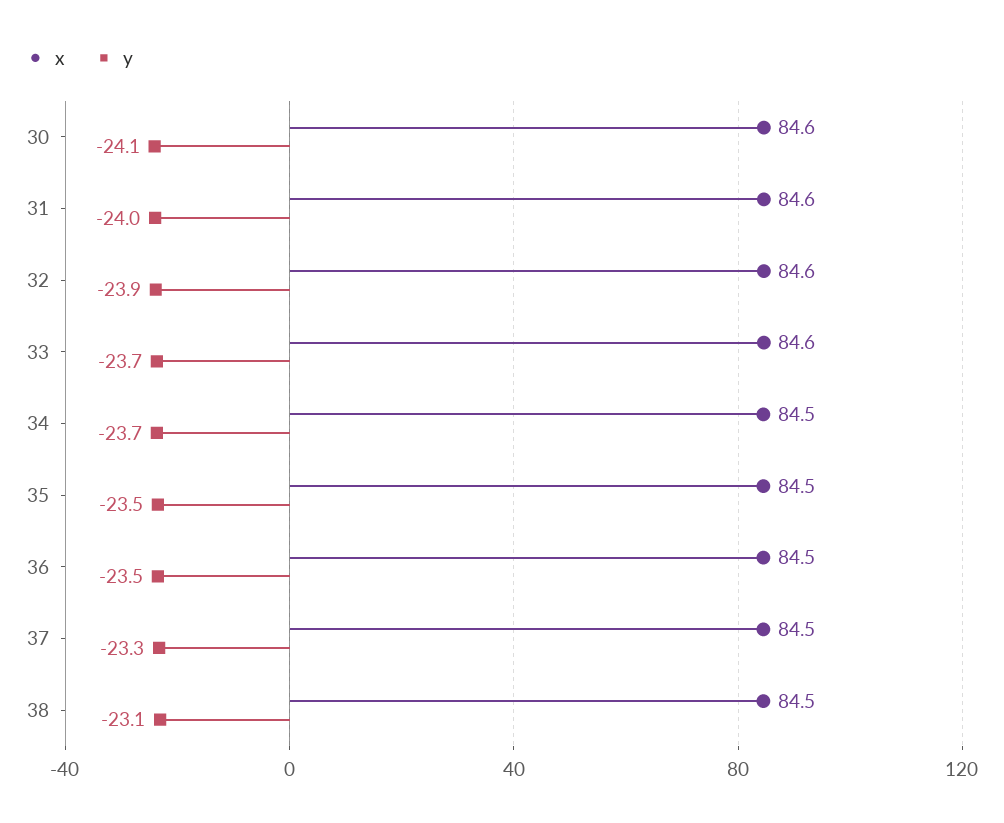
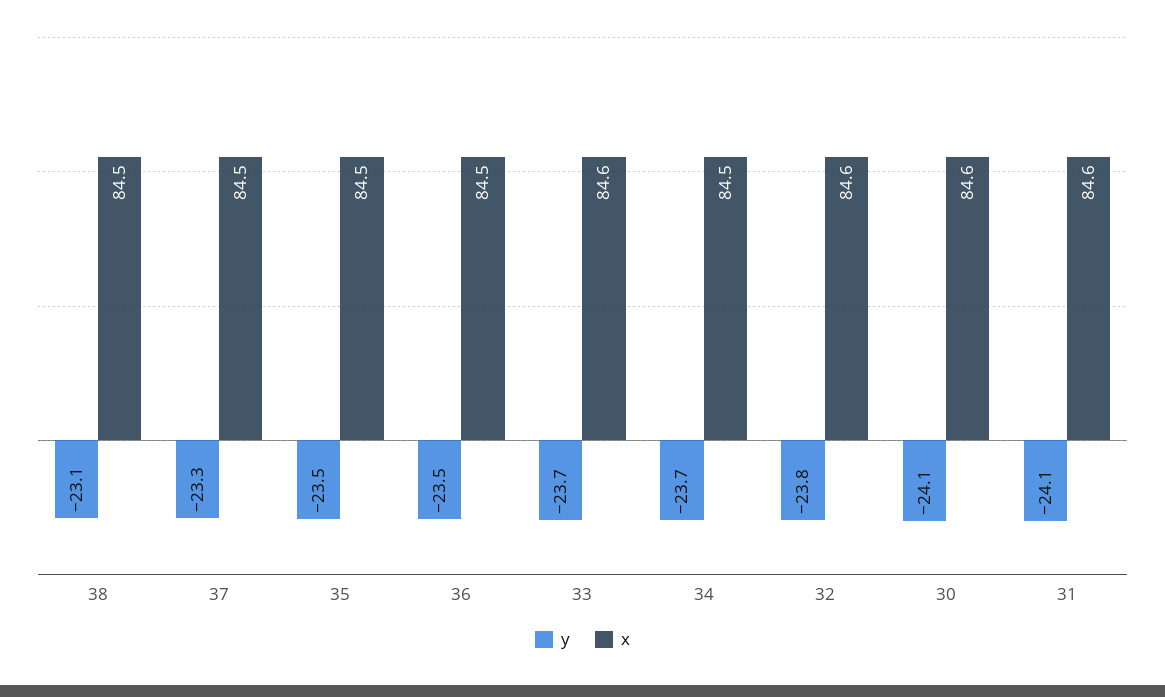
y, 31: -24 -> -24.1
y, 32: -23.9 -> -23.8

